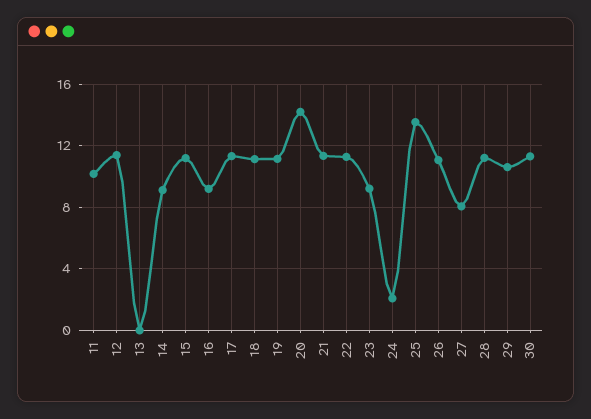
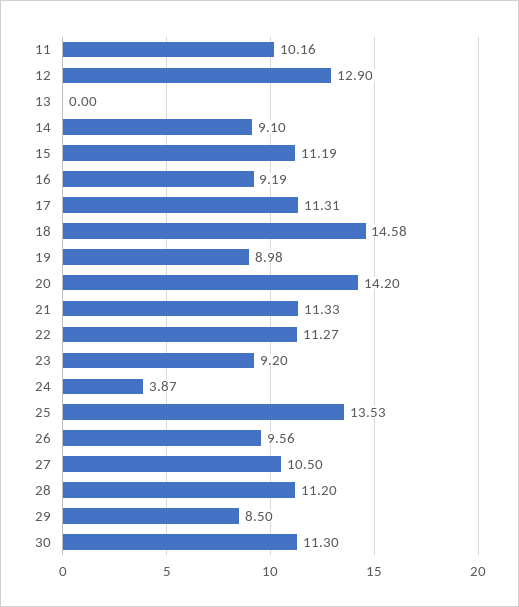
12: 11.5 -> 12.9
18: 11 -> 14.58
19: 11 -> 8.98
24: 2 -> 3.87
26: 11 -> 9.56
27: 8 -> 10.5
29: 10.5 -> 8.5

